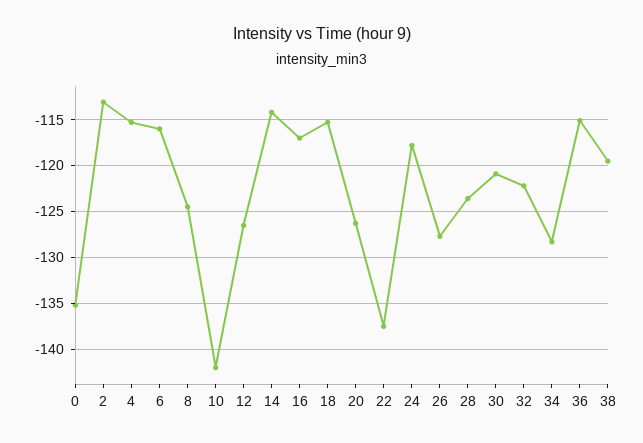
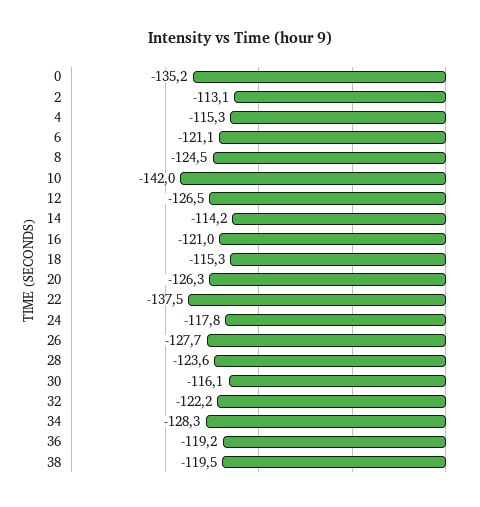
6: -116 -> -121.1
16: -117 -> -121
30: -121 -> -116.1
36: -115 -> -119.2

